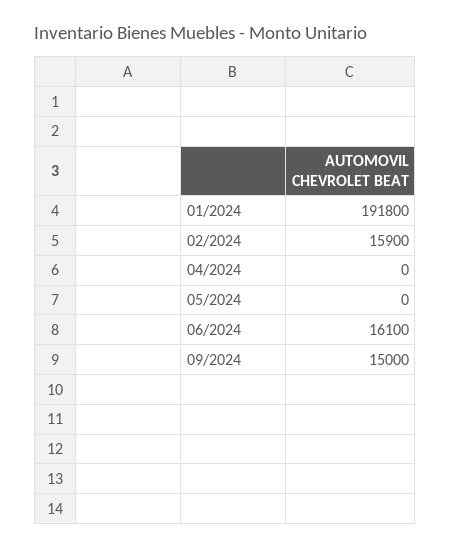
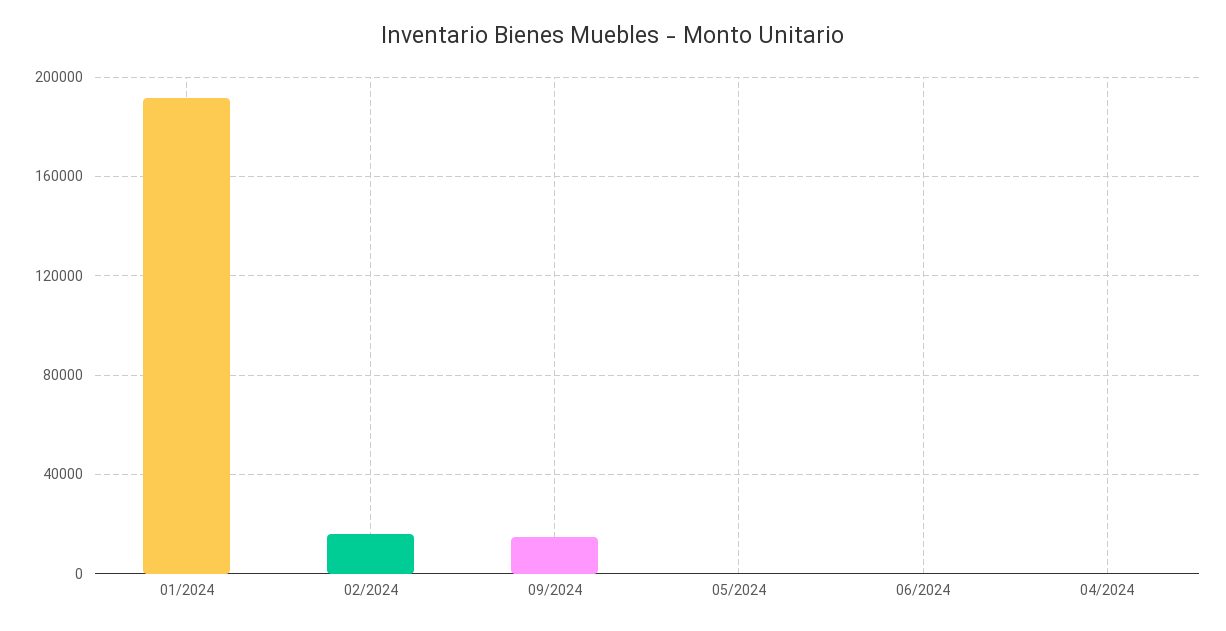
06/2024: 16100 -> 0

